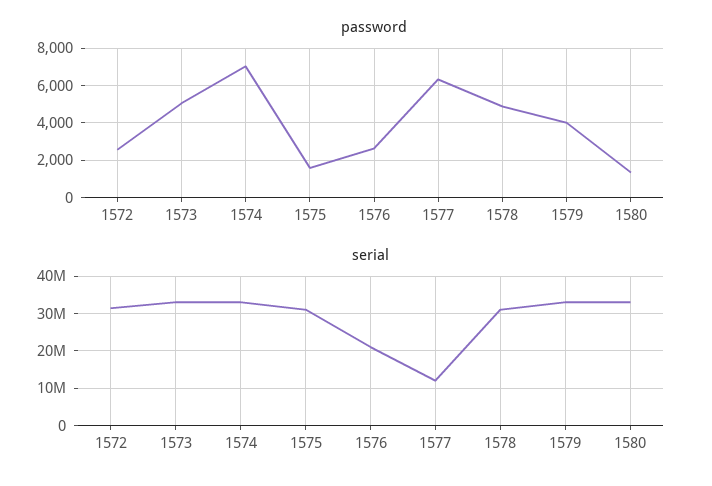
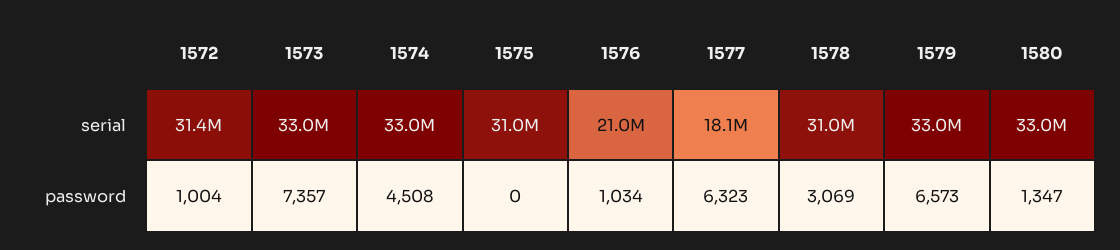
password, 1572: 2500 -> 1004
password, 1573: 5000 -> 7357
password, 1574: 7000 -> 4508
password, 1575: 1500 -> 0
password, 1576: 2500 -> 1034
password, 1578: 5000 -> 3069
password, 1579: 4000 -> 6573
serial, 1577: 12000000 -> 18100000

